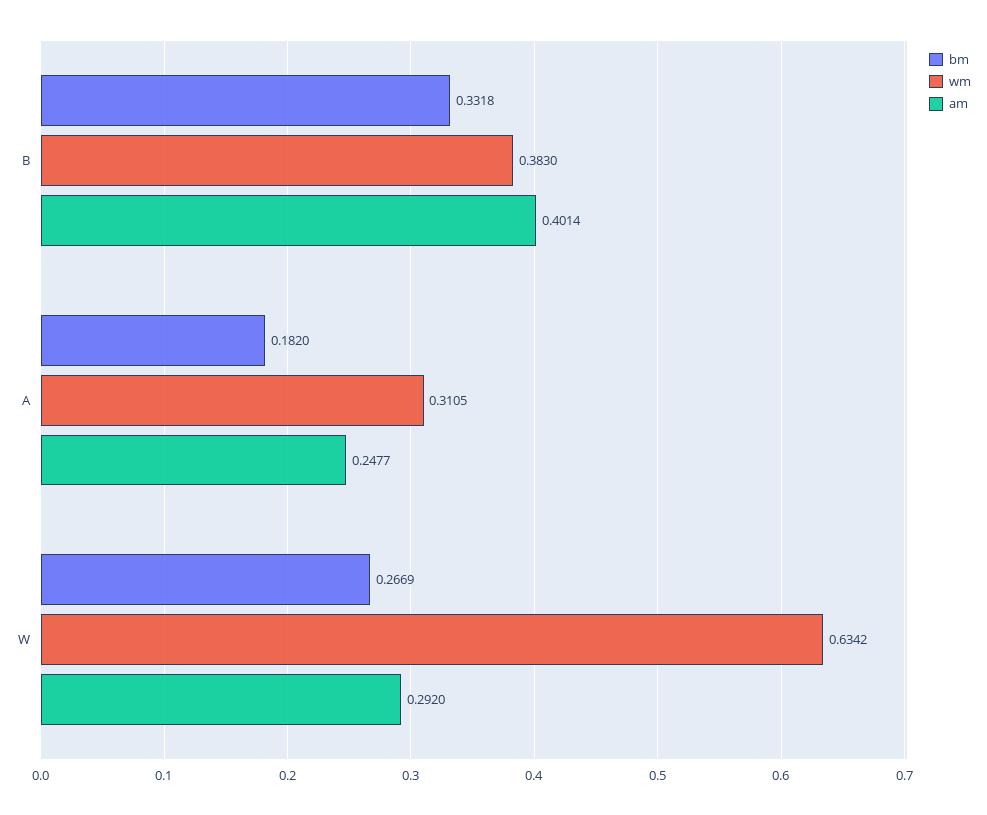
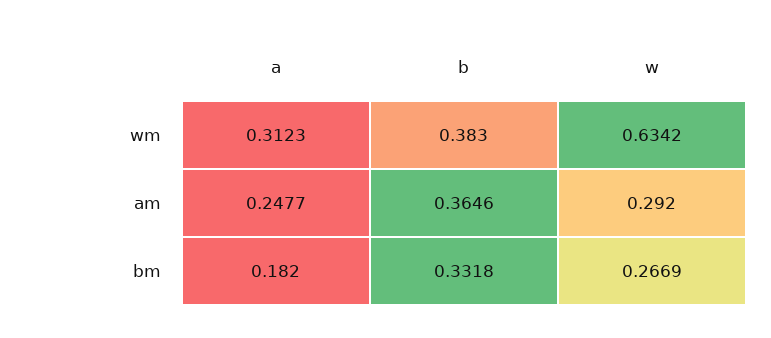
am, B: 0.4014 -> 0.3646
wm, A: 0.3105 -> 0.3123

